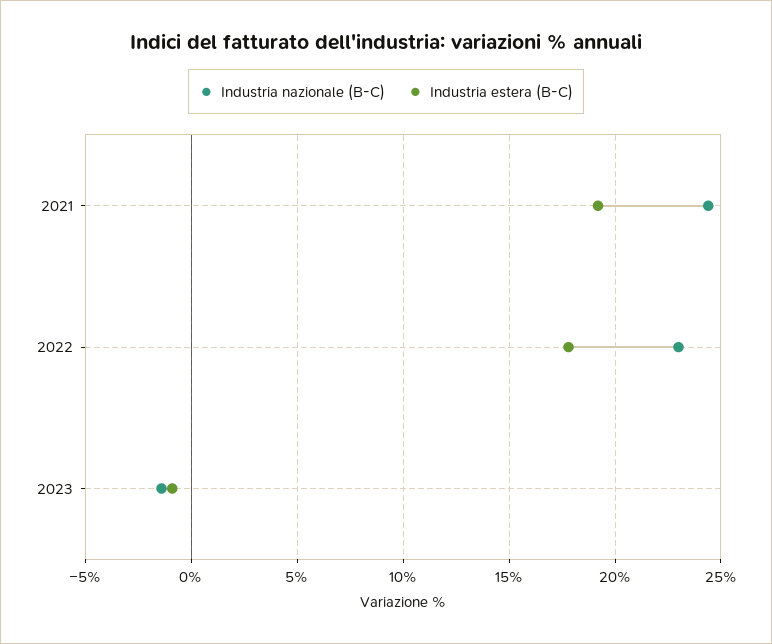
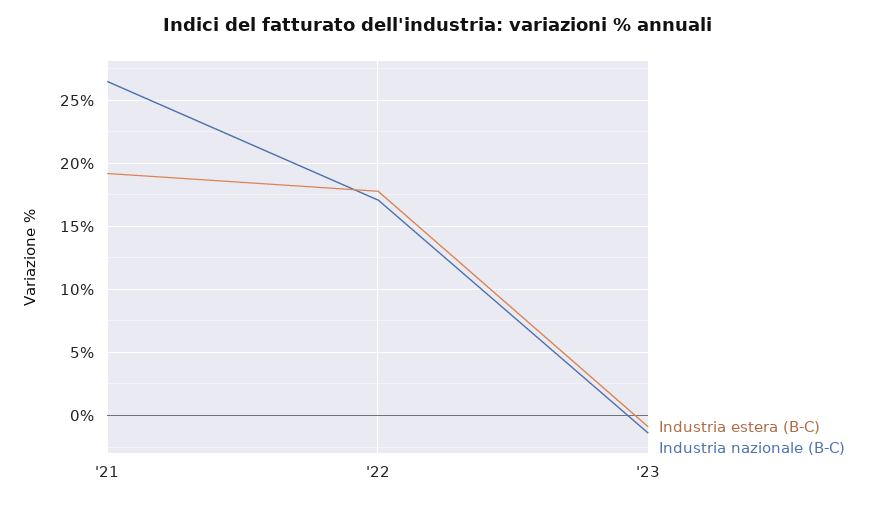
Industria nazionale (B-C), 2021: 24.5 -> 26.5
Industria nazionale (B-C), 2022: 23 -> 17

